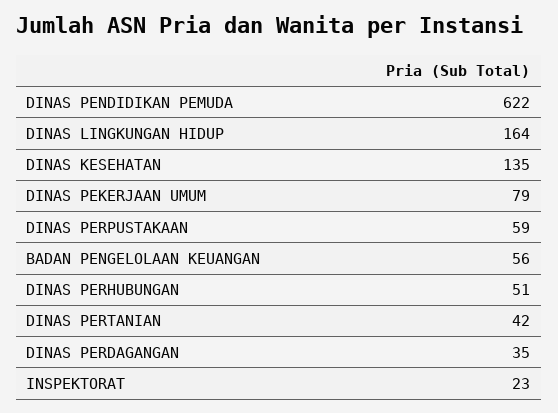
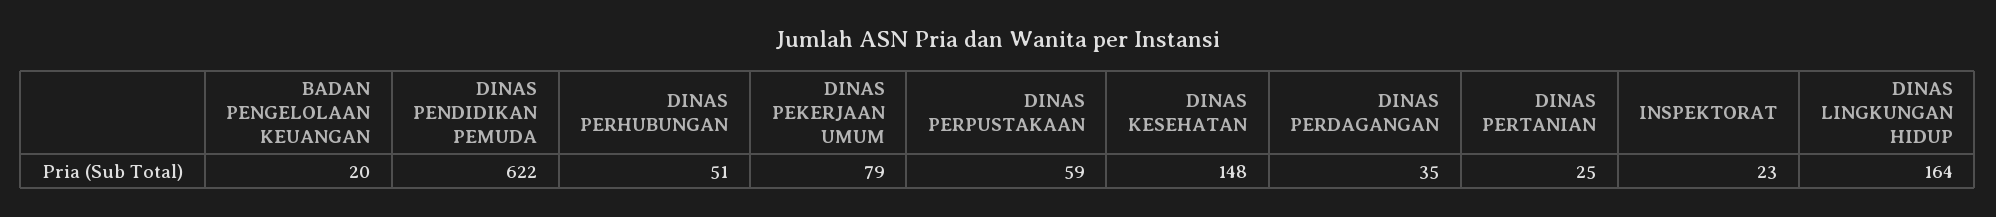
DINAS KESEHATAN: 135 -> 148
BADAN PENGELOLAAN KEUANGAN: 56 -> 20
DINAS PERTANIAN: 42 -> 25

